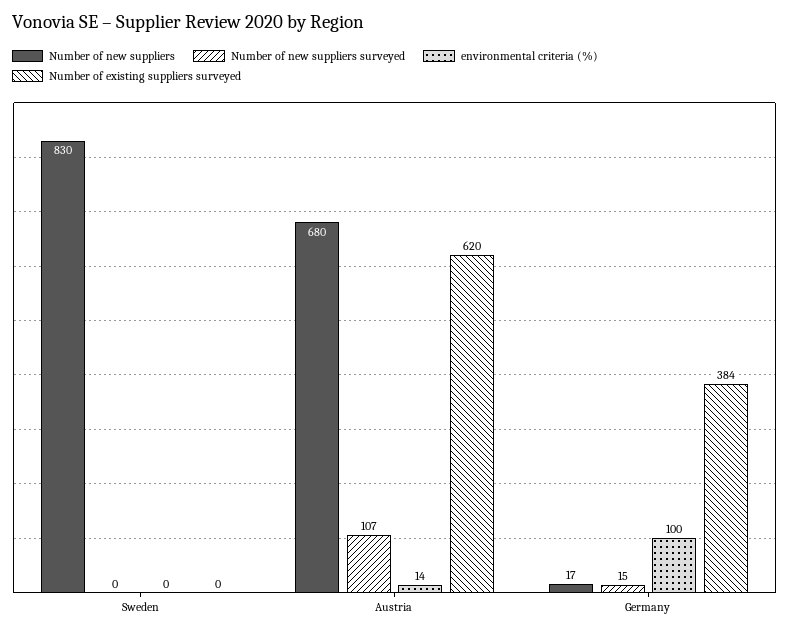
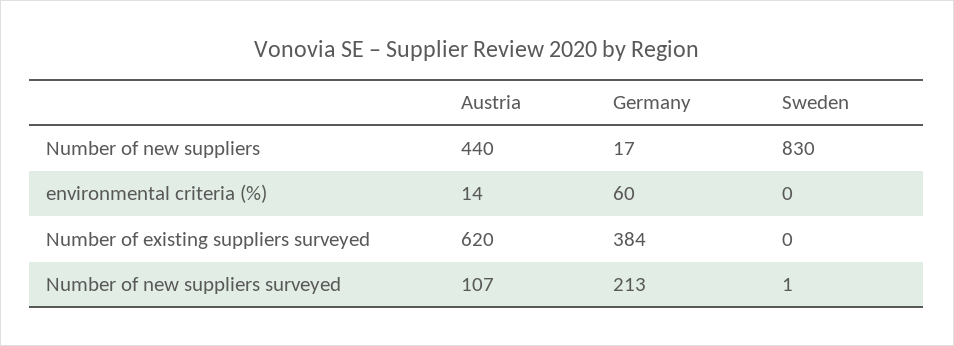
Number of new suppliers surveyed, Sweden: 0 -> 1
Number of new suppliers, Austria: 680 -> 440
Number of new suppliers surveyed, Germany: 15 -> 213
environmental criteria (%), Germany: 100 -> 60

